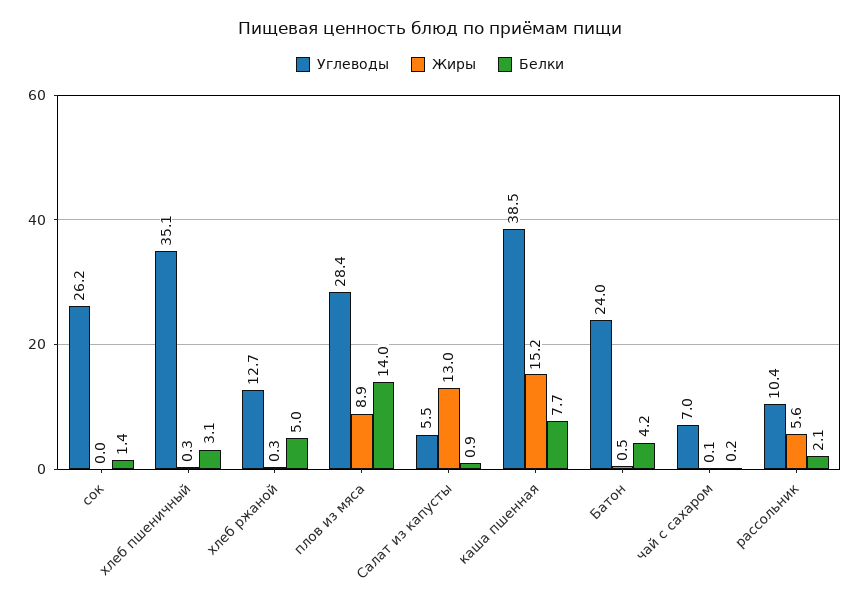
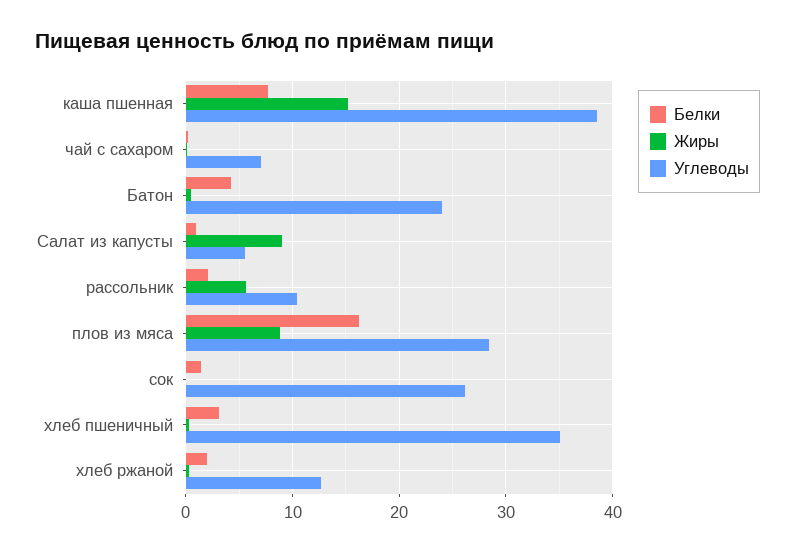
Белки, хлеб ржаной: 5 -> 2
Белки, плов из мяса: 14 -> 16
Жиры, Салат из капусты: 13 -> 9

